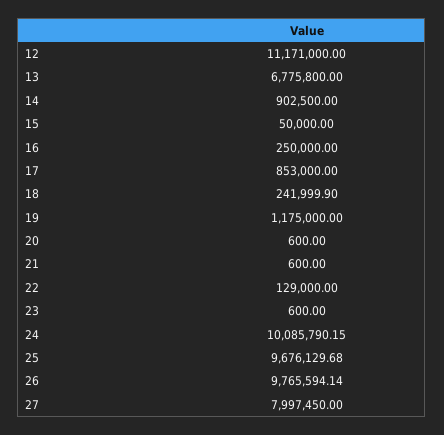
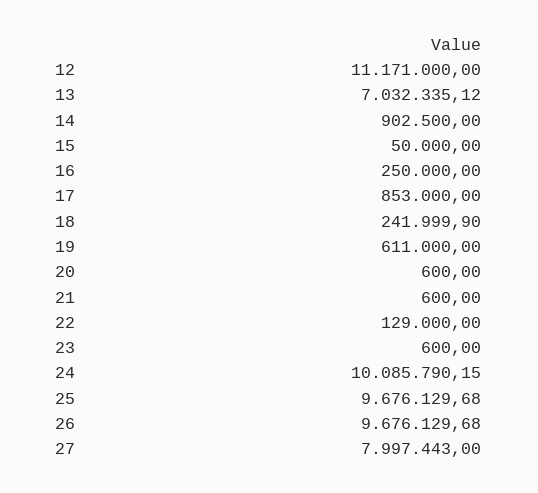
13: 6775800 -> 7032335.12
19: 1175000 -> 611000
26: 9765594.14 -> 9676129.68
27: 7997450 -> 7997443

